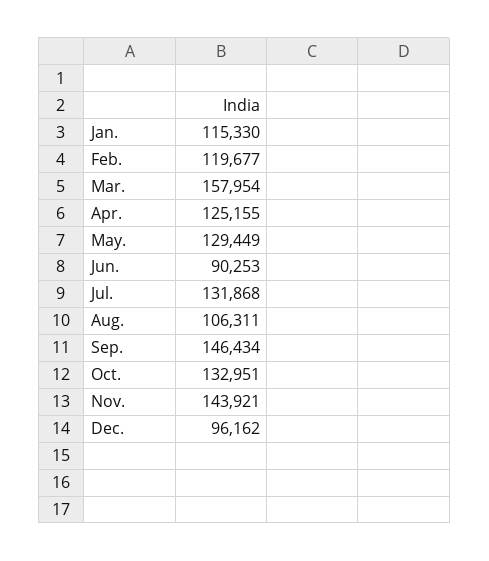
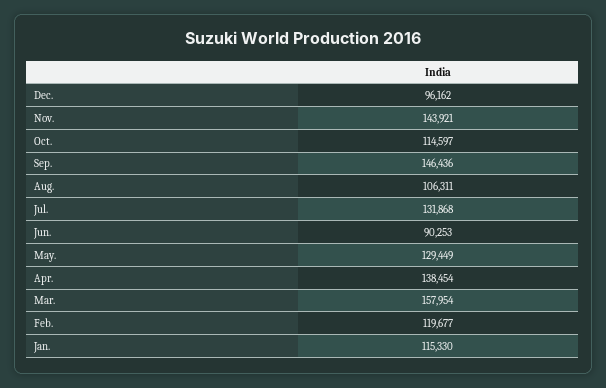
Apr.: 125155 -> 138454
Sep.: 146434 -> 146436
Oct.: 132951 -> 114597

